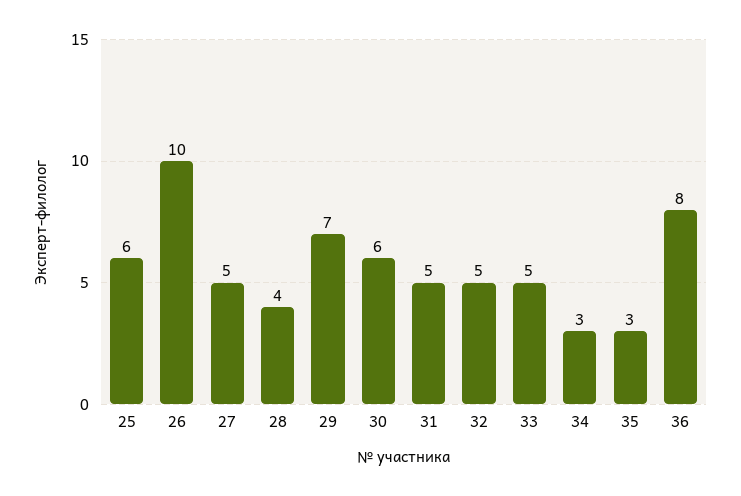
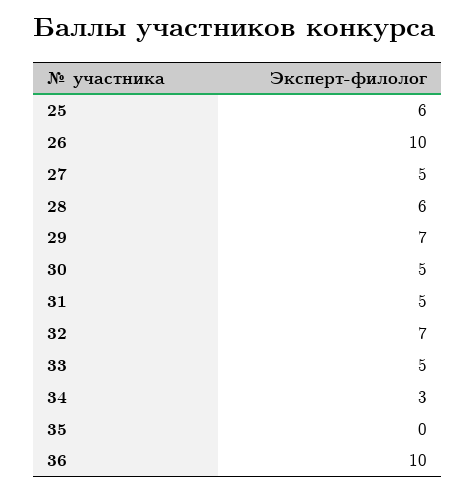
28: 4 -> 6
30: 6 -> 5
32: 5 -> 7
35: 3 -> 0
36: 8 -> 10

